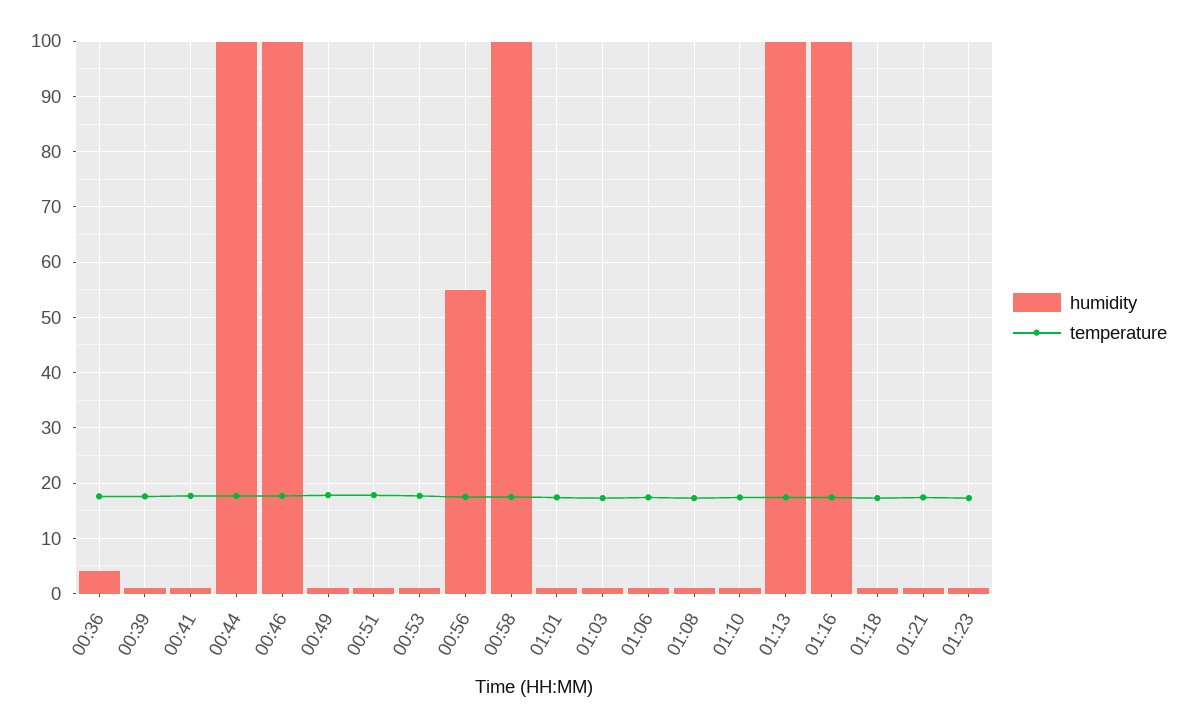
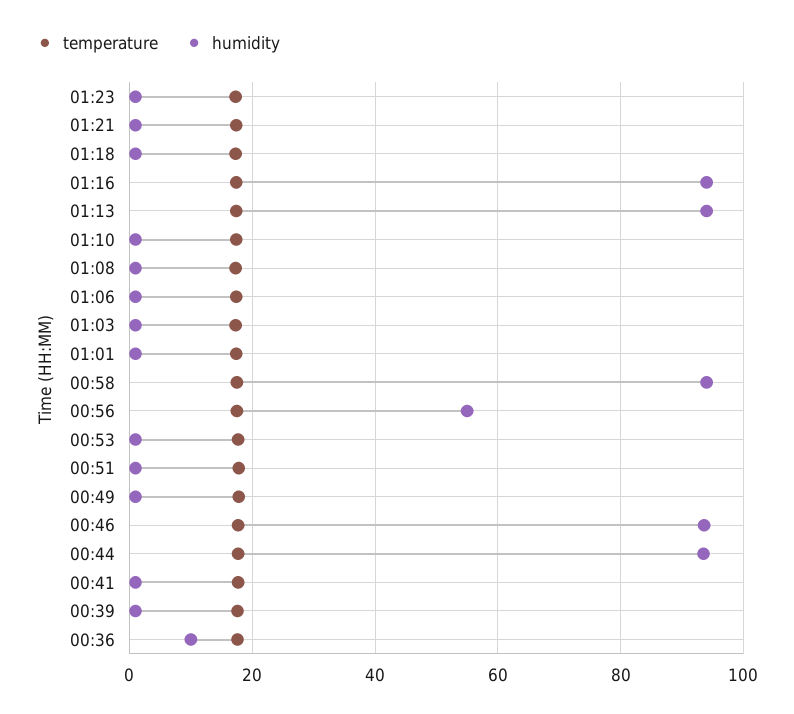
humidity, 00:36: 4 -> 10
humidity, 00:44: 100 -> 94
humidity, 00:46: 100 -> 94
humidity, 00:58: 100 -> 94
humidity, 01:13: 100 -> 94
humidity, 01:16: 100 -> 94

